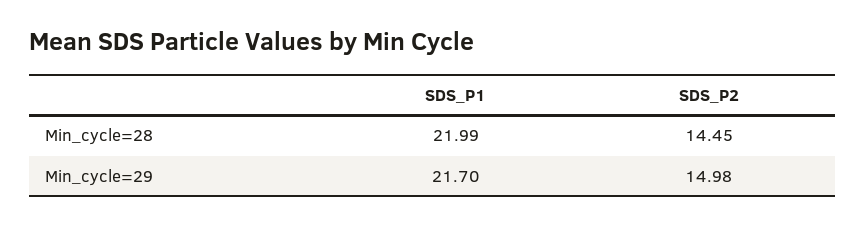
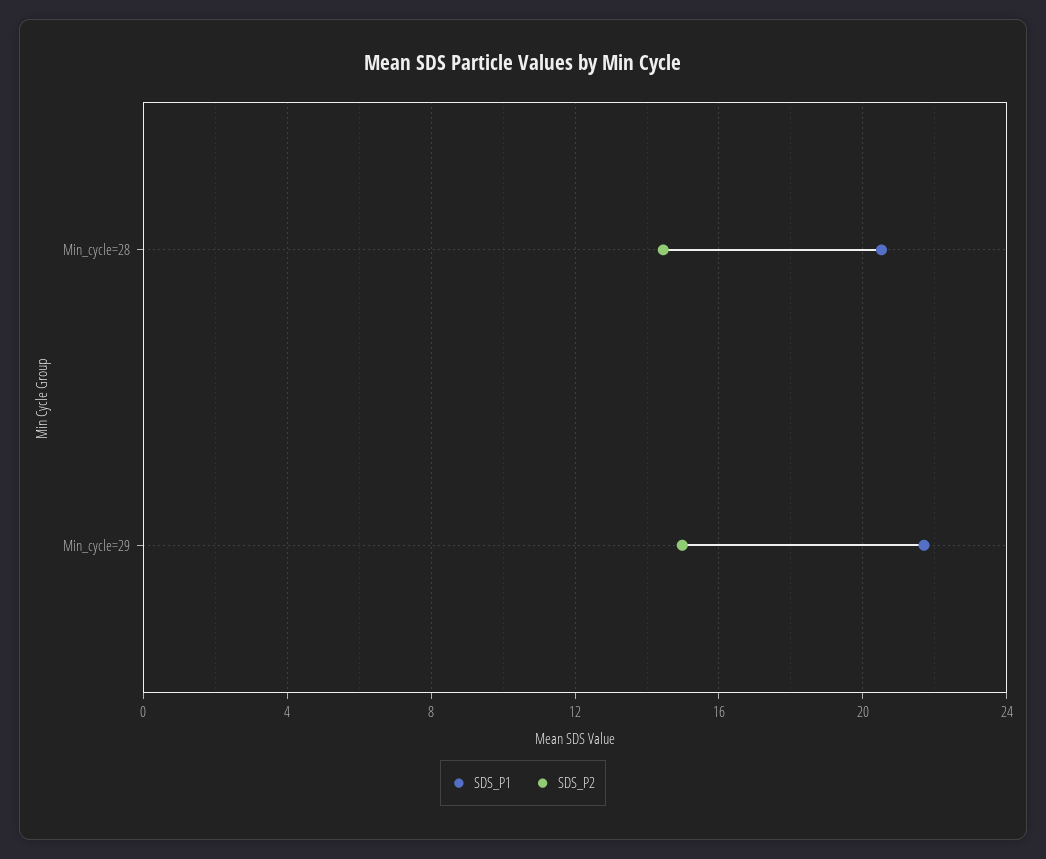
SDS_P1, Min_cycle=28: 21.99 -> 20.5

